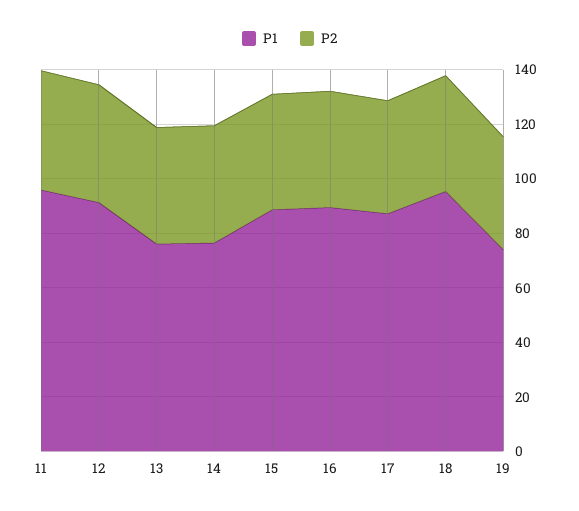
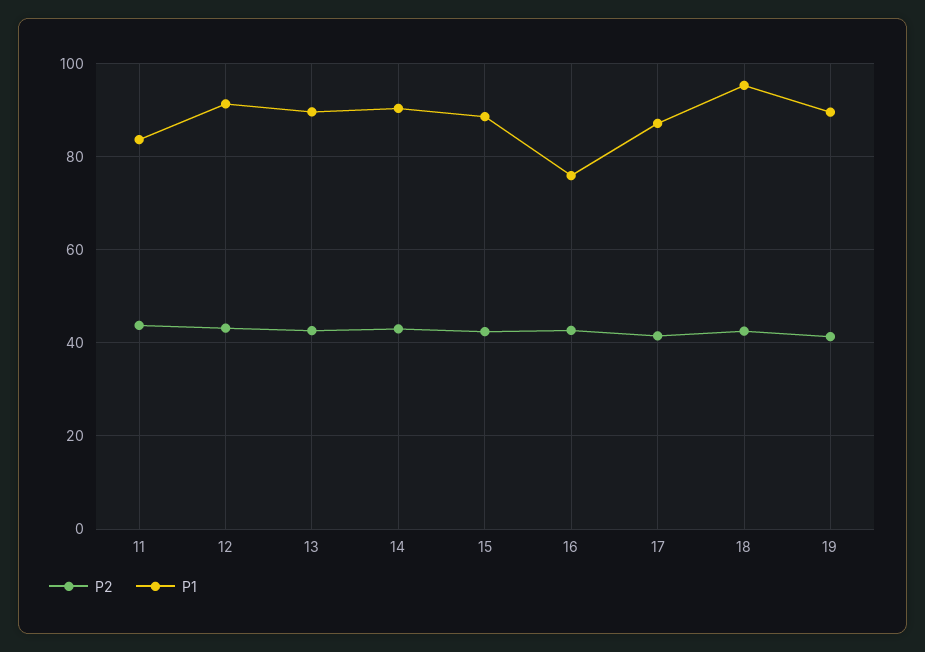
P1, 11: 95 -> 84
P1, 13: 75 -> 90
P1, 14: 75 -> 90
P1, 16: 90 -> 76
P1, 19: 75 -> 90

